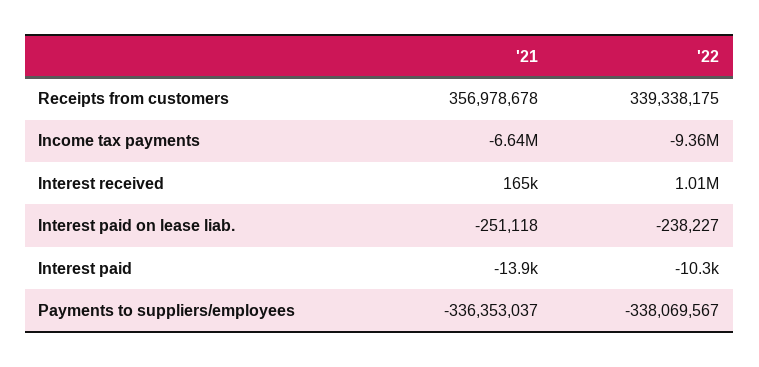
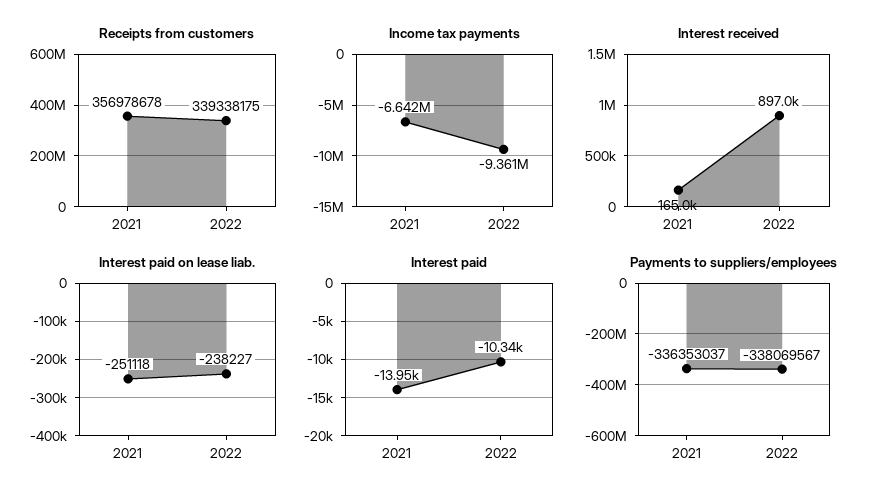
Interest received, '22: 1010000 -> 897000

